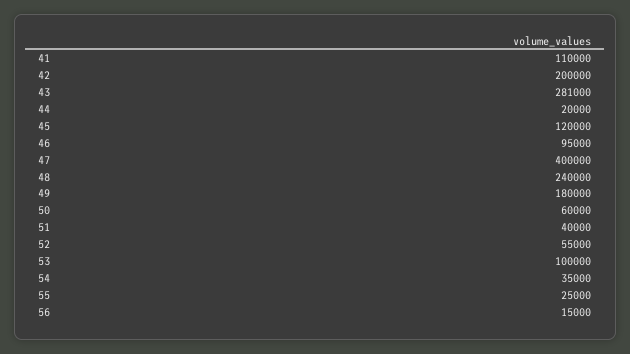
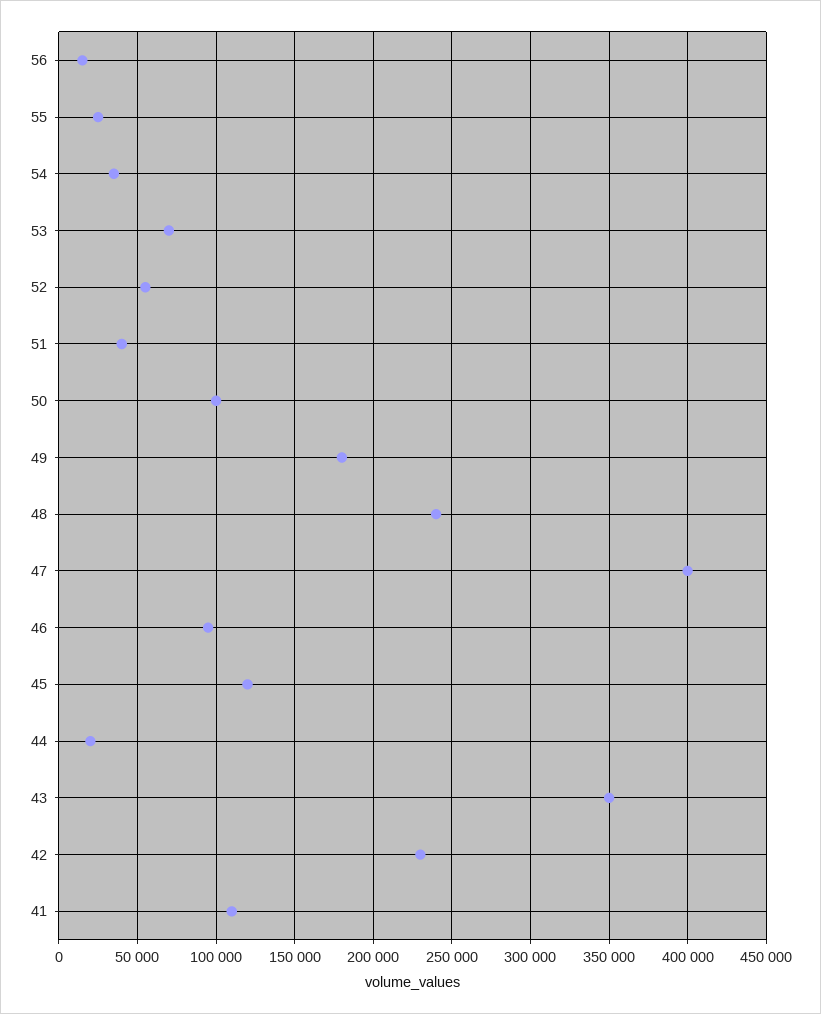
42: 200000 -> 230000
43: 281000 -> 350000
50: 60000 -> 100000
53: 100000 -> 70000

